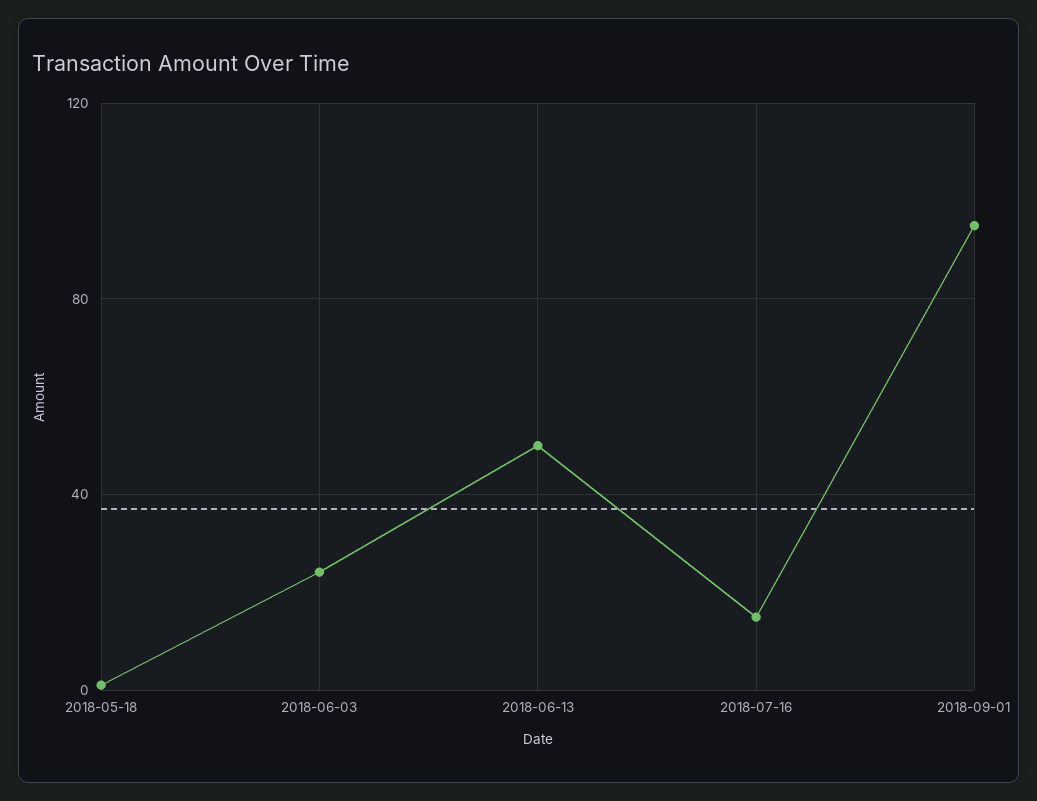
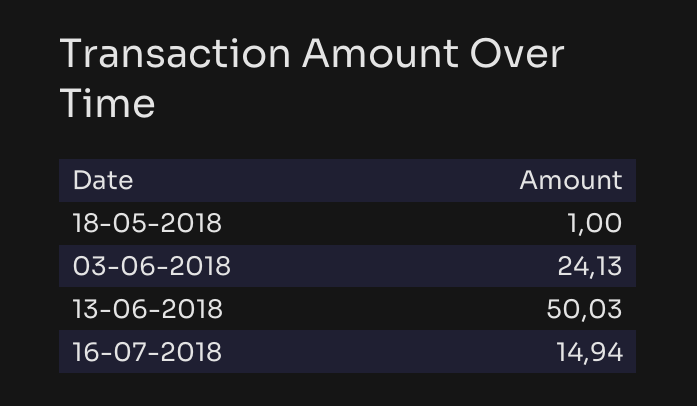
2018-09-01: 95 -> none

